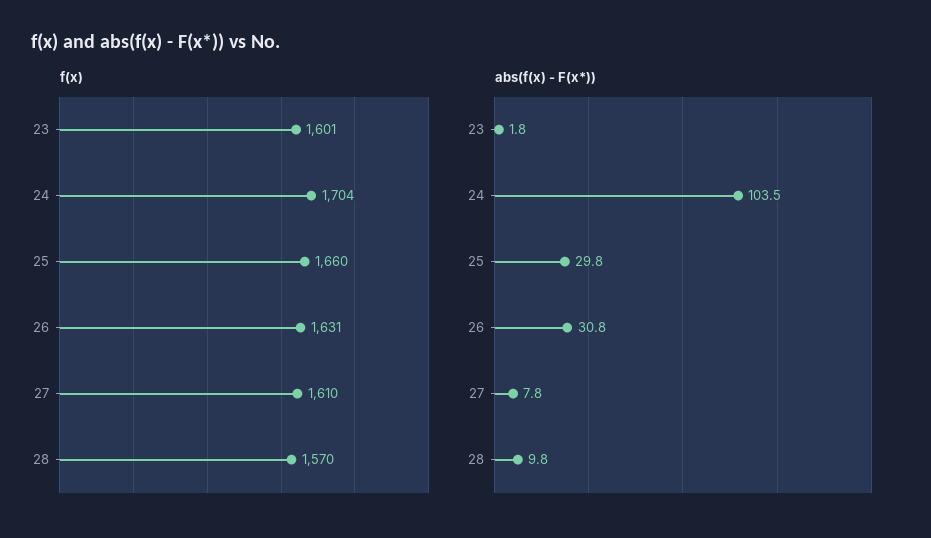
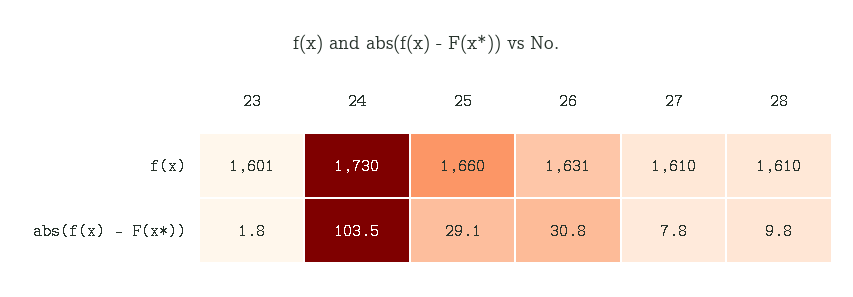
f(x), 24: 1704 -> 1730
f(x), 28: 1570 -> 1610
abs(f(x) - F(x*)), 25: 29.8 -> 29.1

